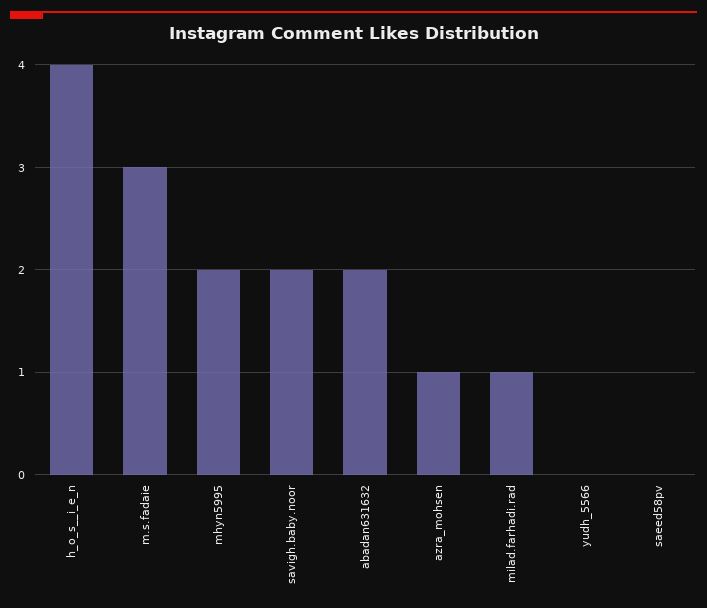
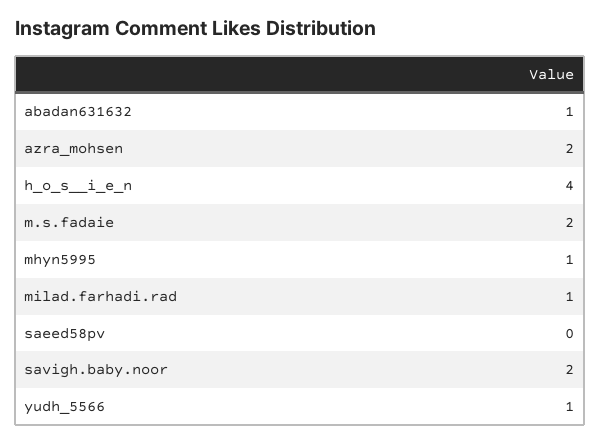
m.s.fadaie: 3 -> 2
mhyn5995: 2 -> 1
abadan631632: 2 -> 1
azra_mohsen: 1 -> 2
yudh_5566: 0 -> 1

